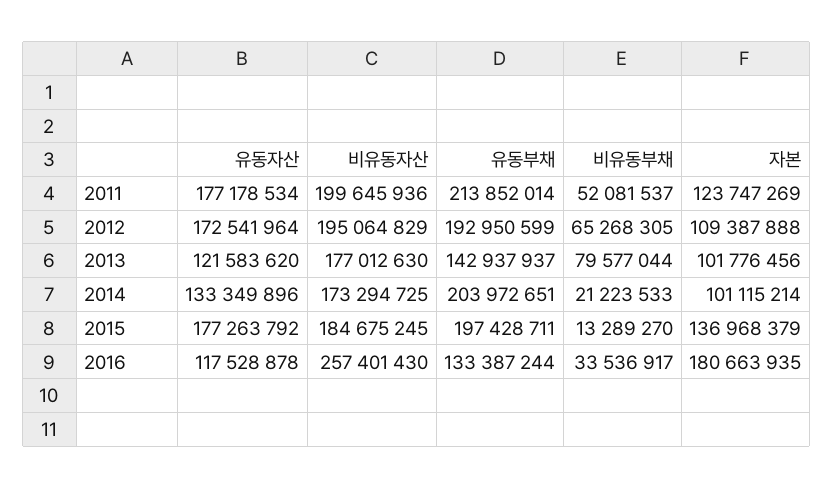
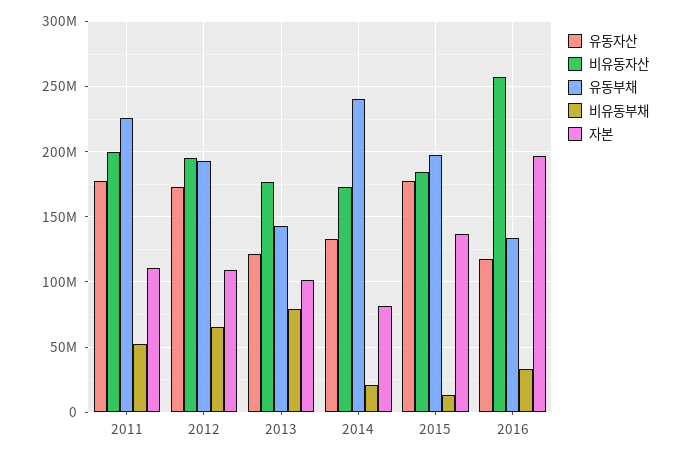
유동부채, 2011: 213852014 -> 225000000
자본, 2011: 123747269 -> 110000000
유동부채, 2014: 203972651 -> 240000000
자본, 2014: 101115214 -> 80000000
자본, 2016: 180663935 -> 195000000

